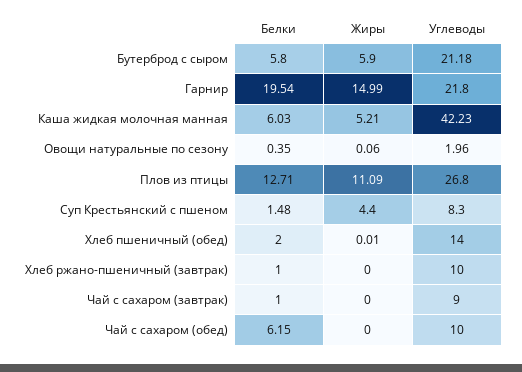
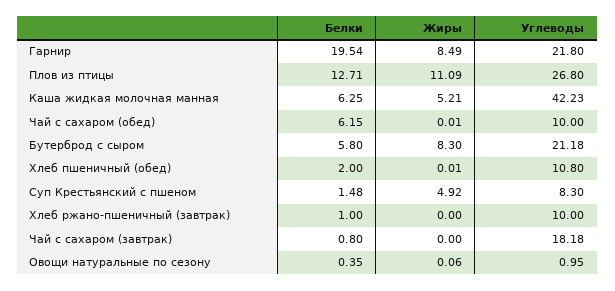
Жиры, Бутерброд с сыром: 5.9 -> 8.3
Жиры, Гарнир: 14.99 -> 8.49
Белки, Каша жидкая молочная манная: 6.03 -> 6.25
Углеводы, Овощи натуральные по сезону: 1.96 -> 0.95
Жиры, Суп Крестьянский с пшеном: 4.4 -> 4.92
Углеводы, Хлеб пшеничный (обед): 14 -> 10.8
Белки, Чай с сахаром (завтрак): 1 -> 0.8
Углеводы, Чай с сахаром (завтрак): 9 -> 18.18
Жиры, Чай с сахаром (обед): 0 -> 0.01

